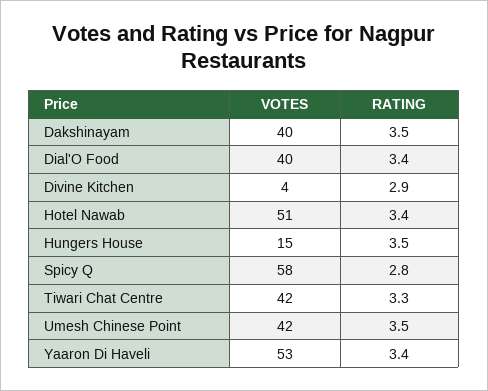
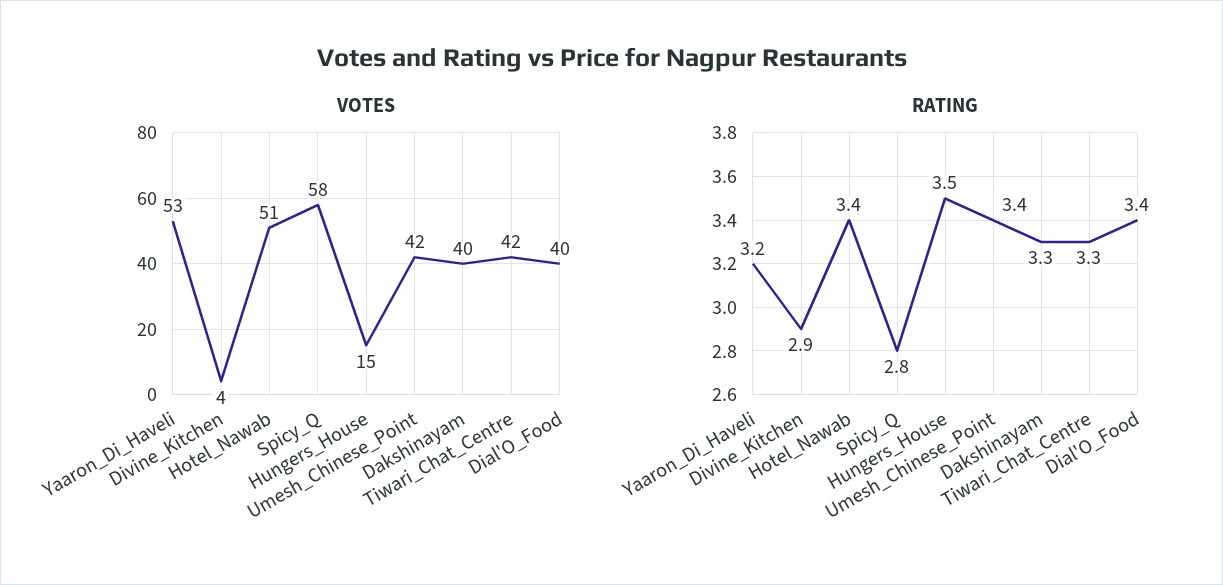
RATING, Dakshinayam: 3.5 -> 3.3
RATING, Umesh Chinese Point: 3.5 -> 3.4
RATING, Yaaron Di Haveli: 3.4 -> 3.2

